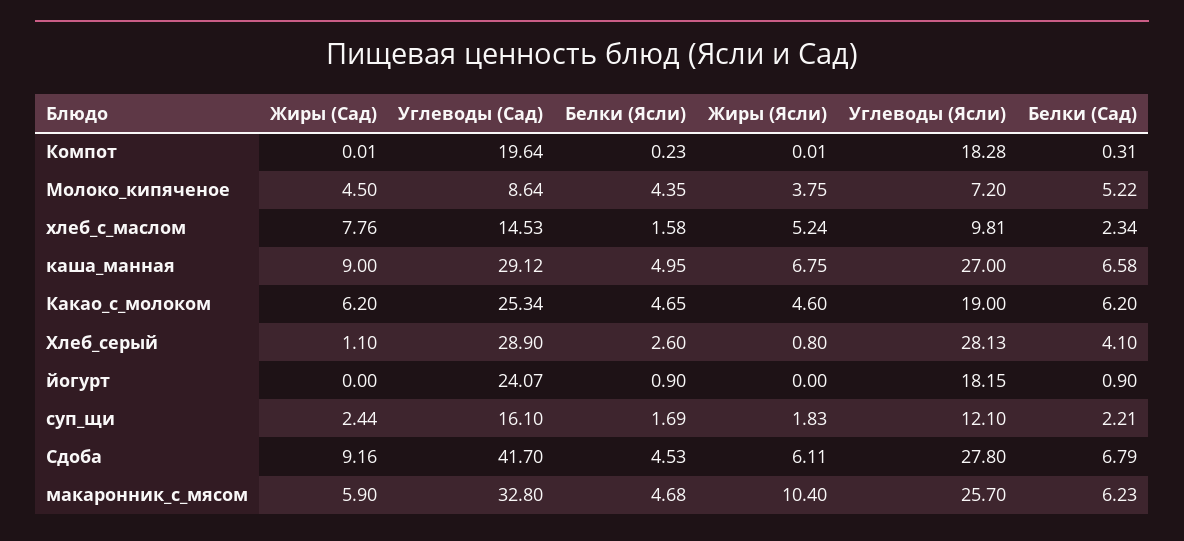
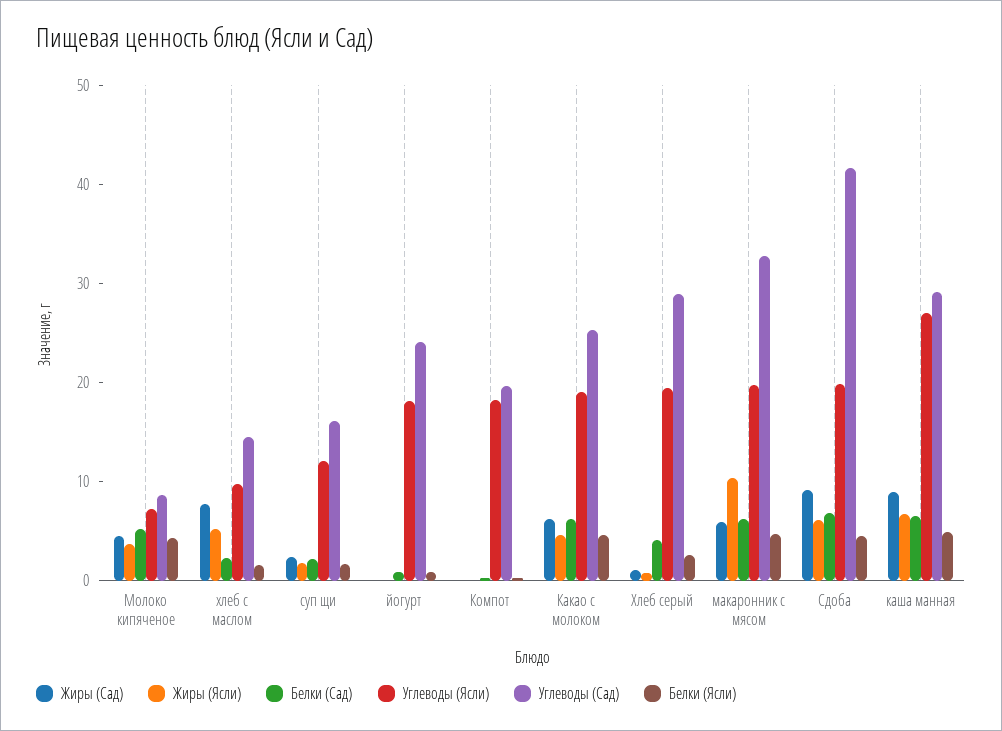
Углеводы (Ясли), Хлеб_серый: 28.13 -> 20
Углеводы (Ясли), Сдоба: 27.8 -> 20
Углеводы (Ясли), макаронник_с_мясом: 25.7 -> 20

